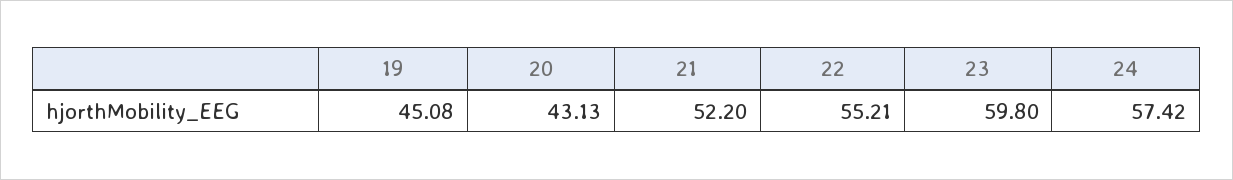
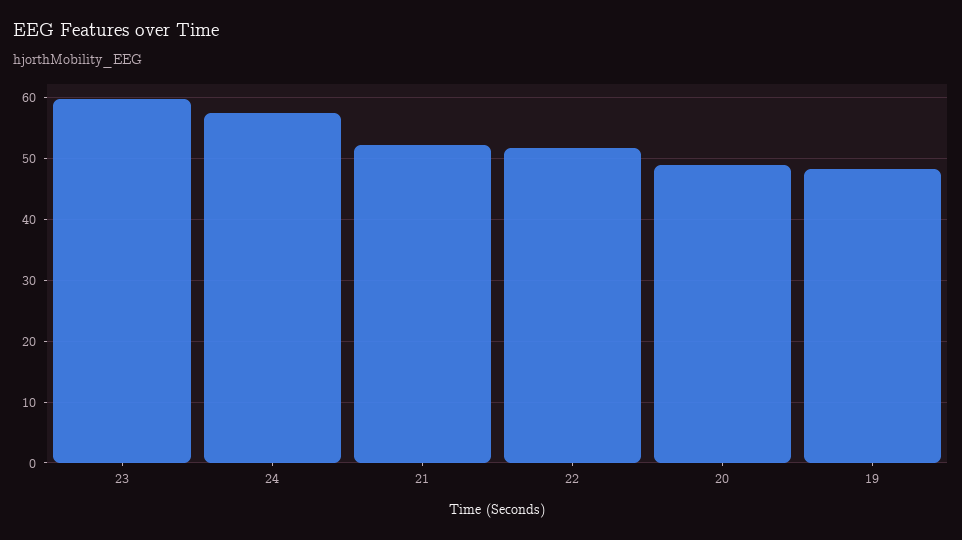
19: 45.08 -> 48
20: 43.13 -> 49
22: 55.21 -> 52

